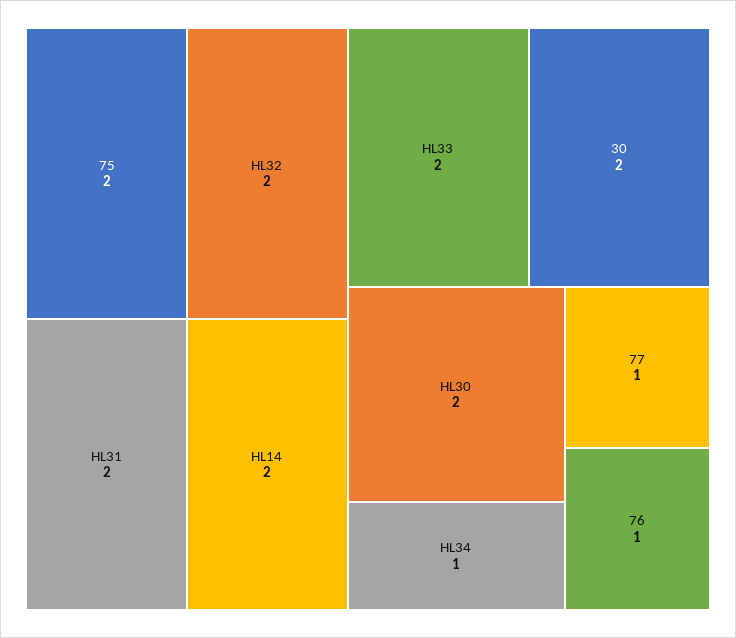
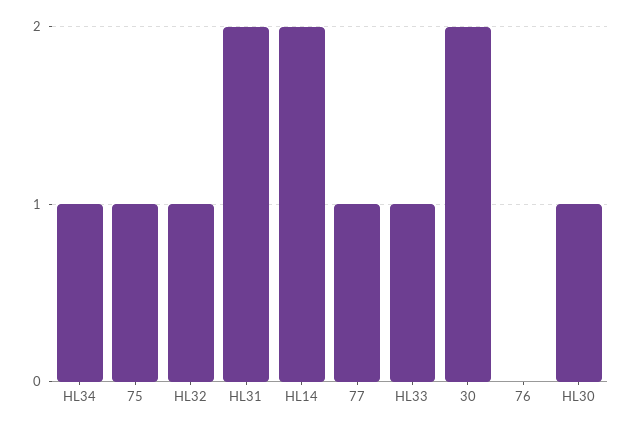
75: 2 -> 1
HL32: 2 -> 1
HL33: 2 -> 1
HL30: 2 -> 1
76: 1 -> 0

